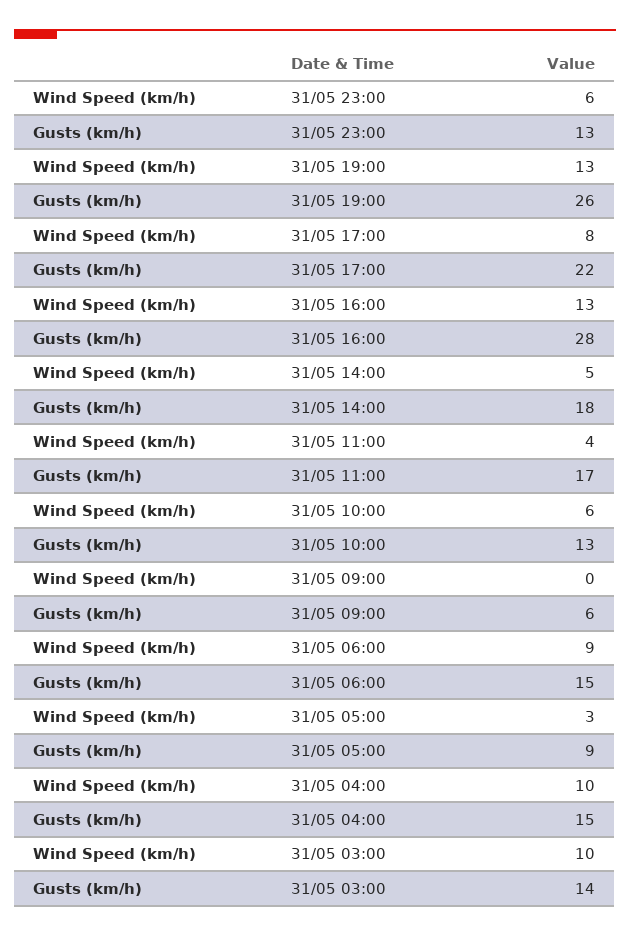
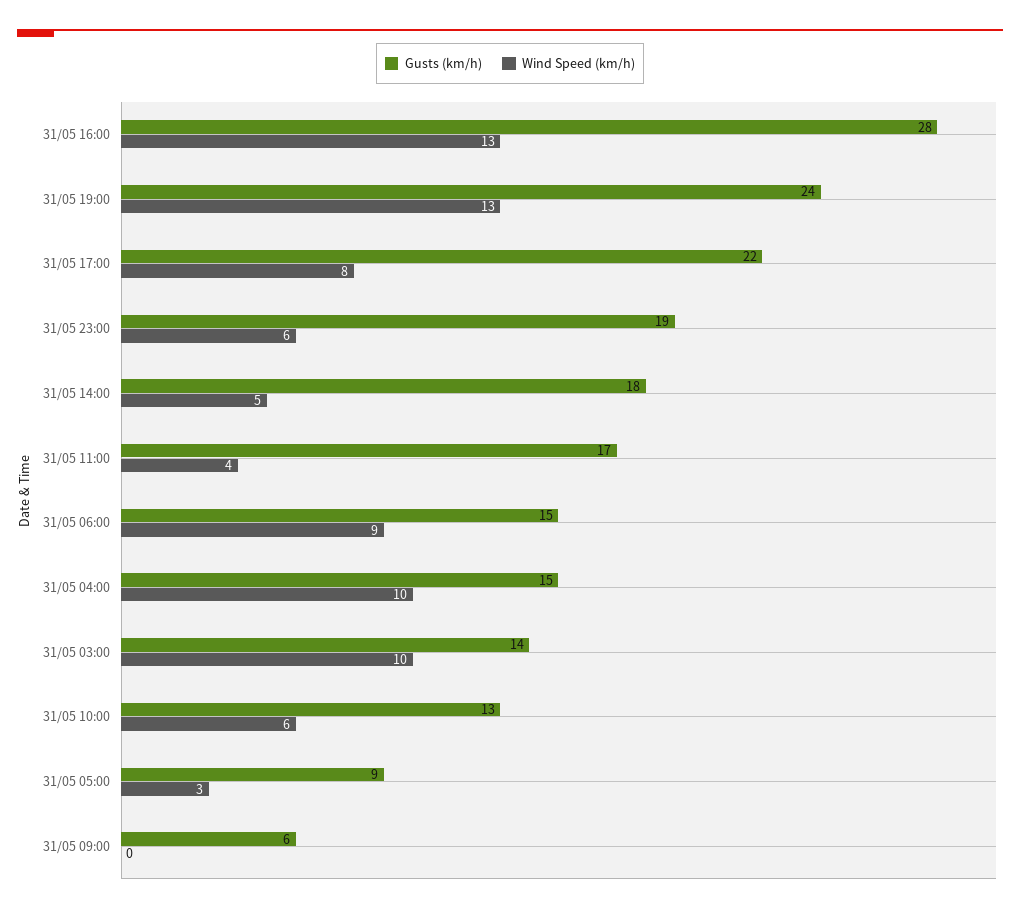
Gusts (km/h), 31/05 23:00: 13 -> 19
Gusts (km/h), 31/05 19:00: 26 -> 24

